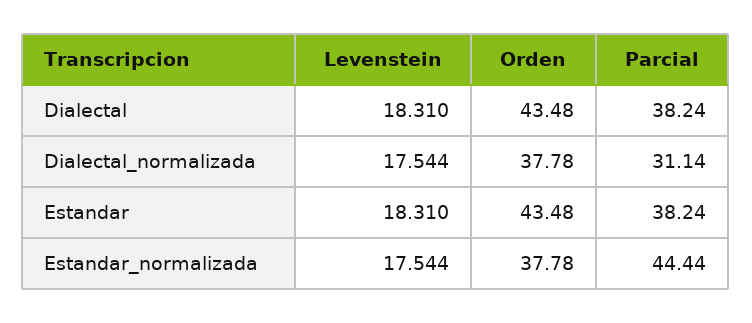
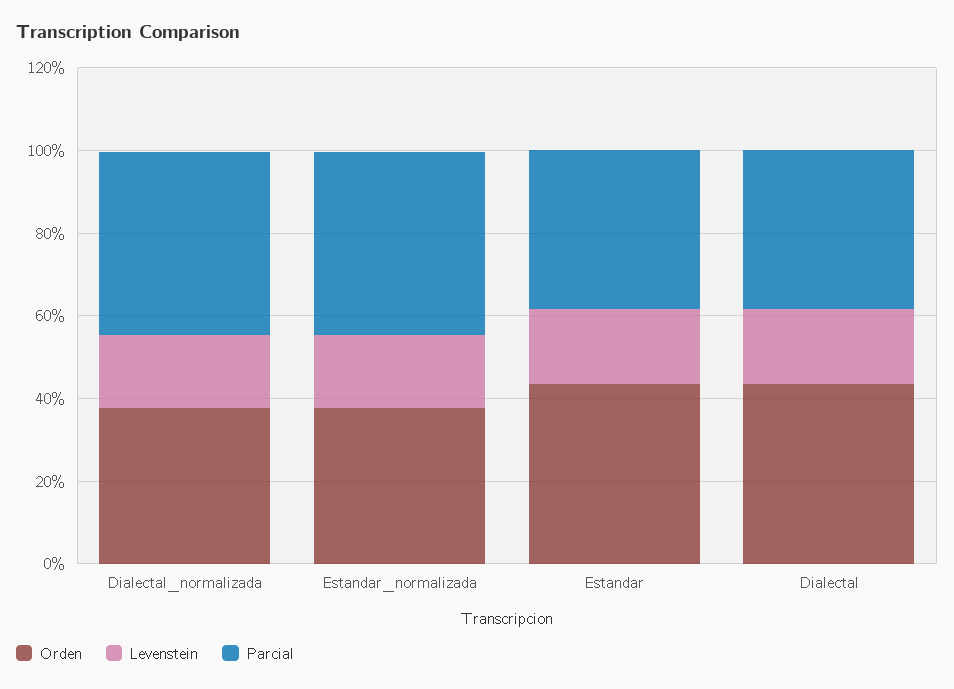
Parcial, Dialectal_normalizada: 31.14 -> 45

